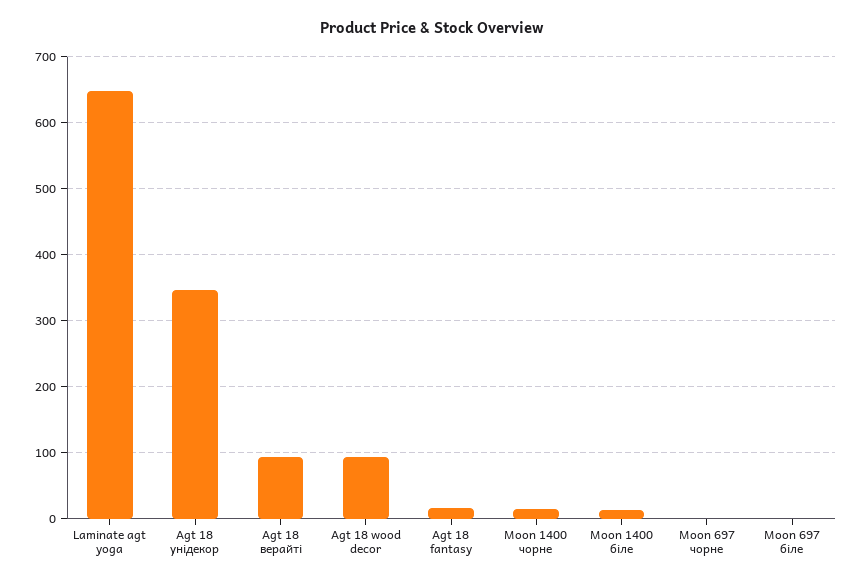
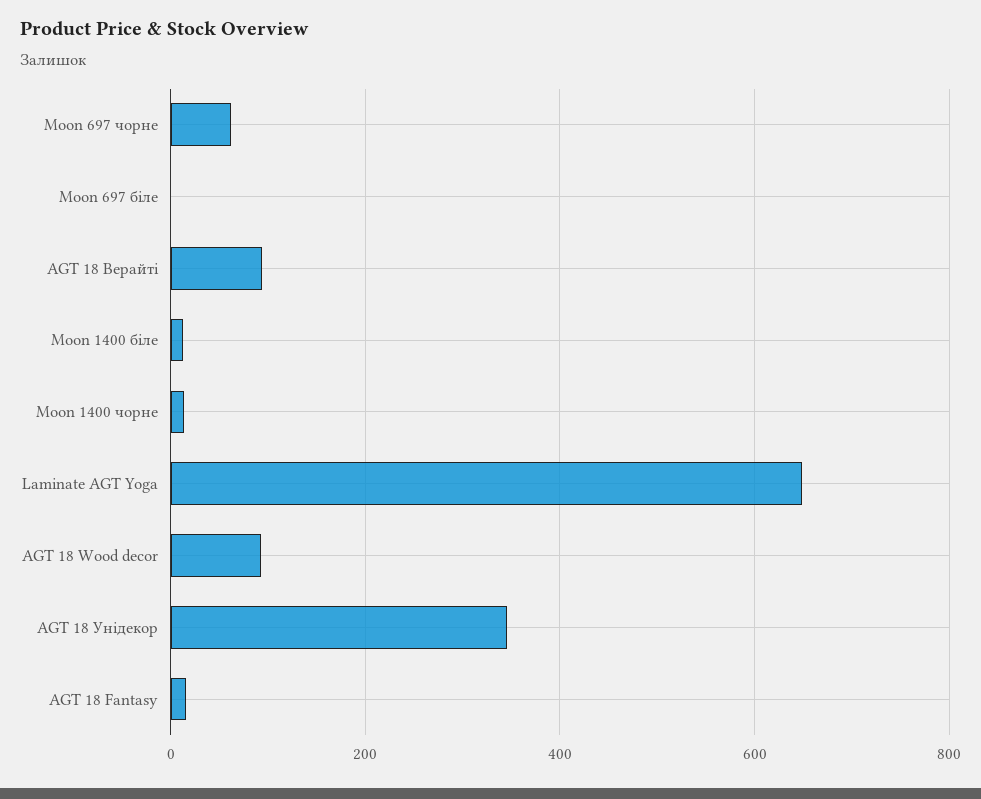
Moon 697 чорне: 0 -> 60

